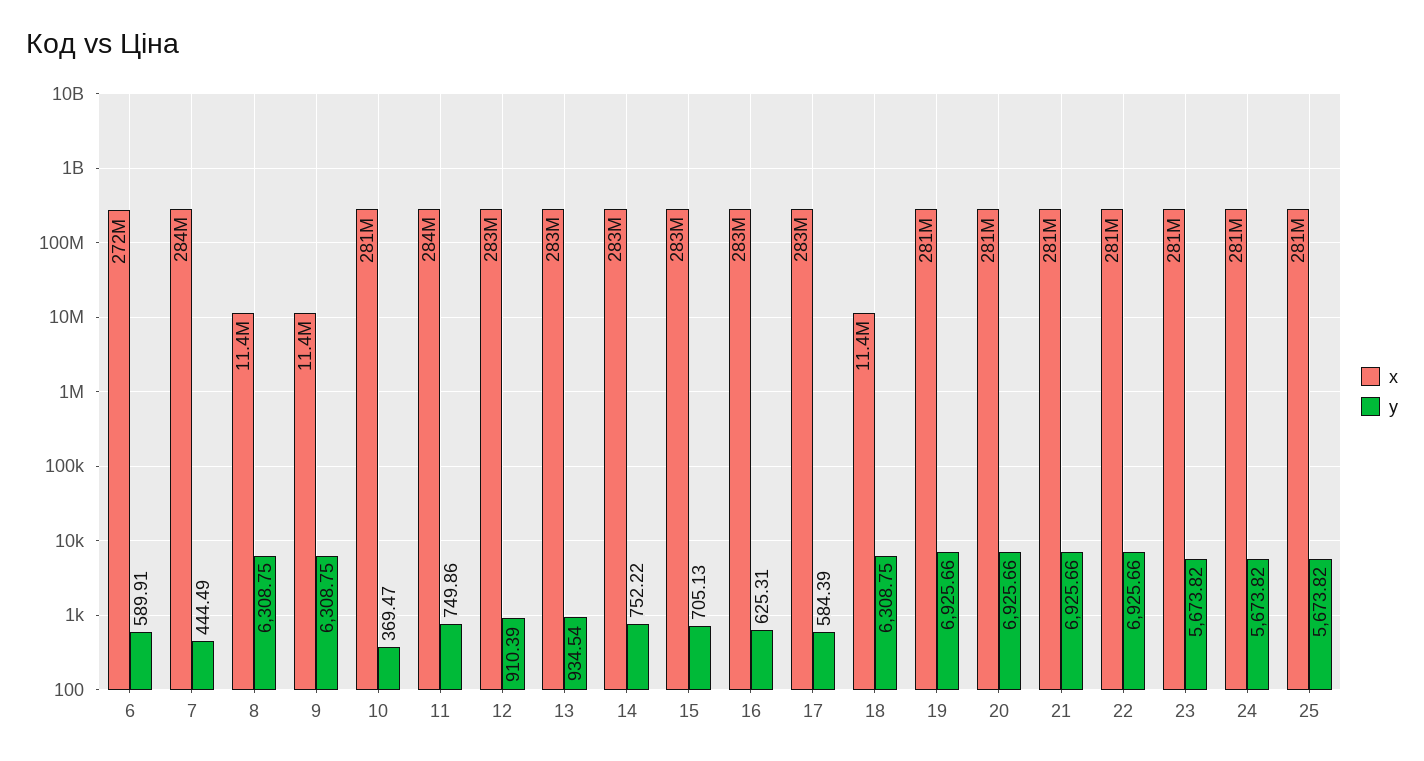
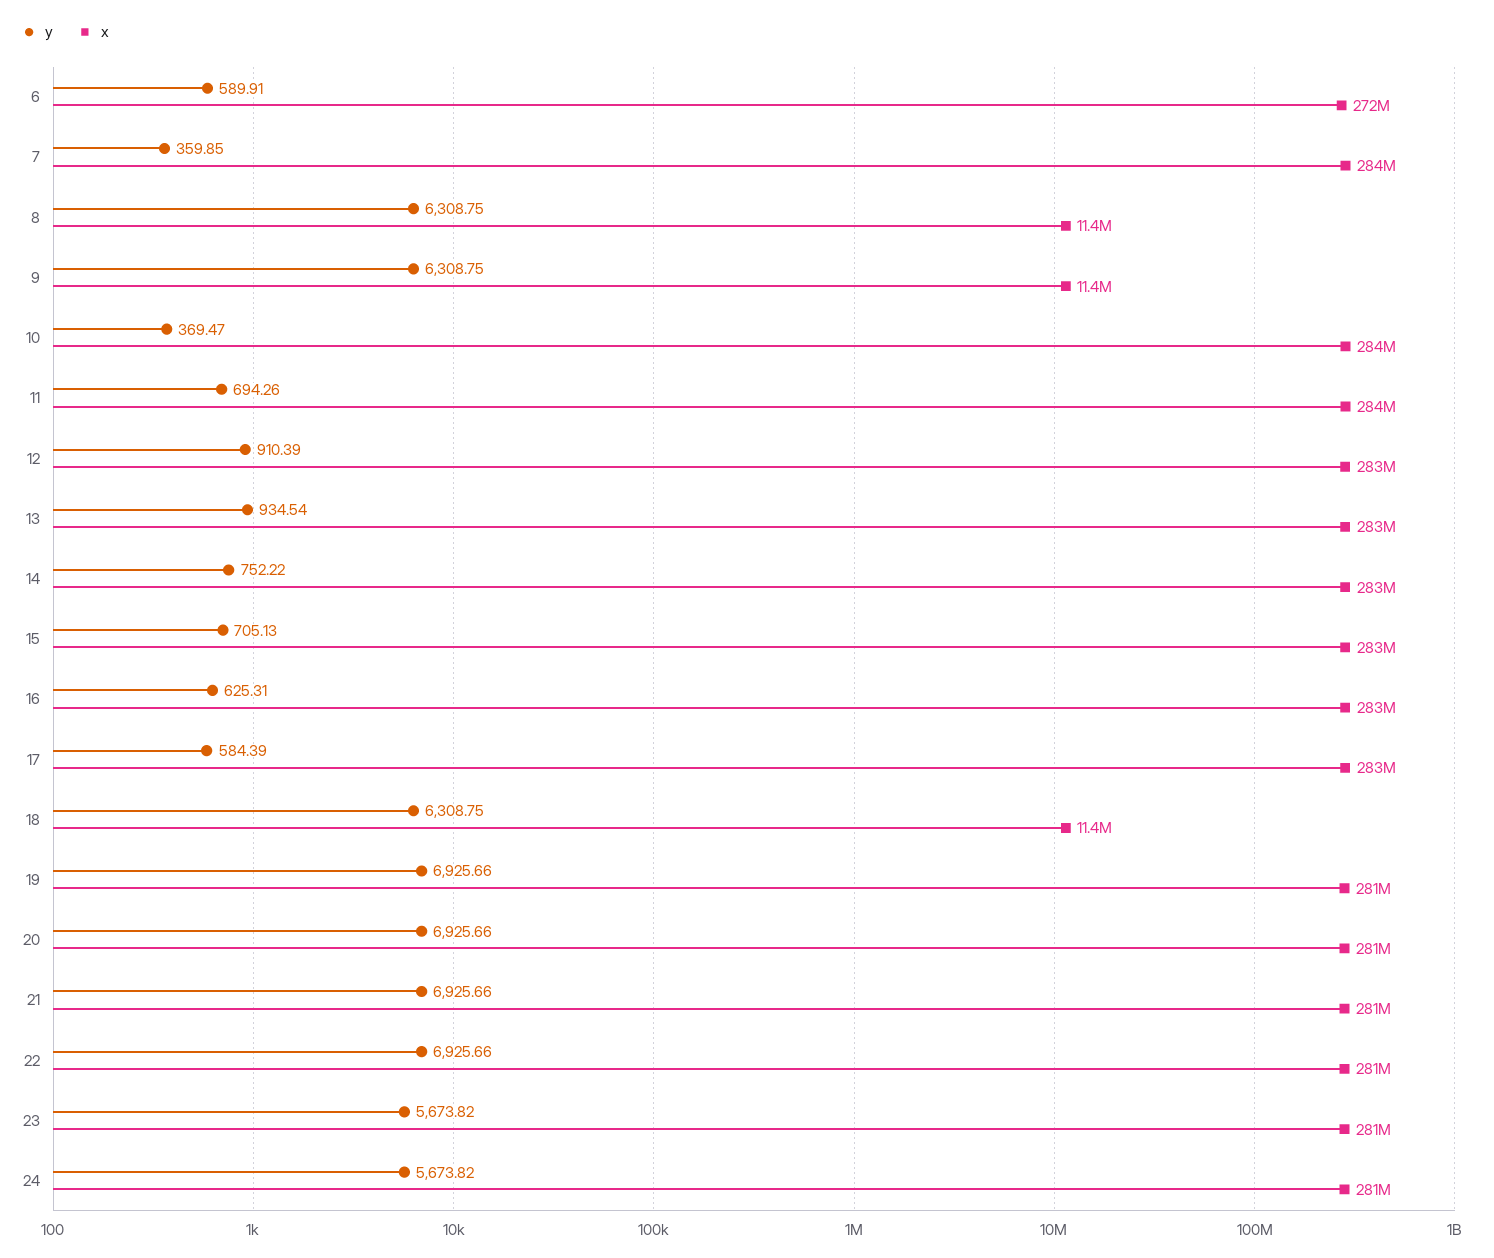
y, 7: 444.49 -> 359.85
x, 10: 281000000 -> 284000000
y, 11: 749.86 -> 694.26
x, 25: 281000000 -> none
y, 25: 5673.82 -> none

